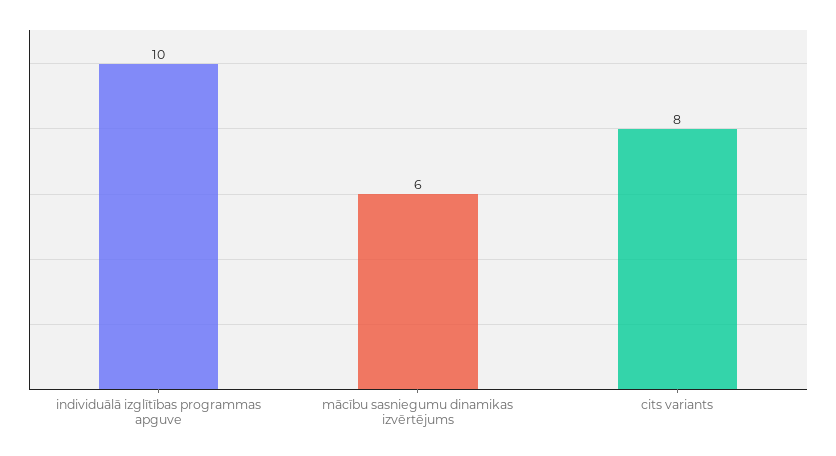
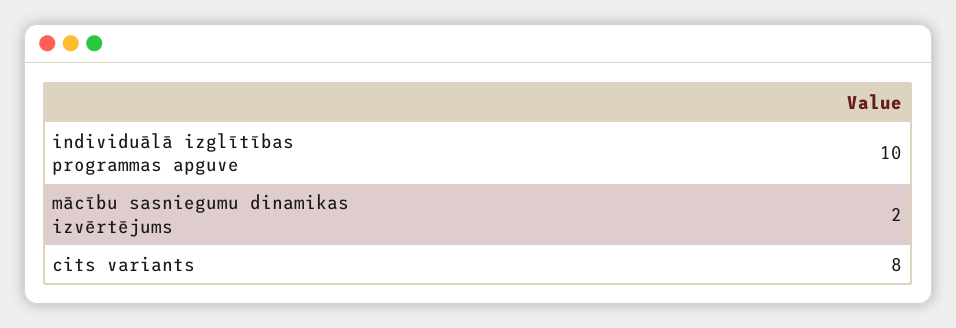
mācību sasniegumu dinamikas izvērtējums: 6 -> 2

